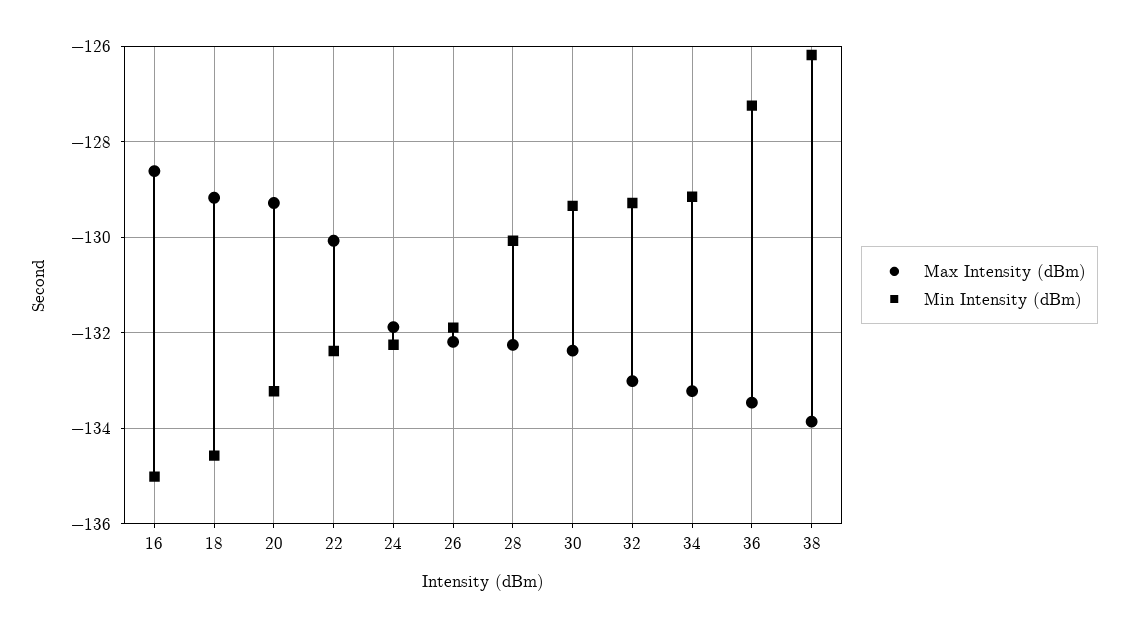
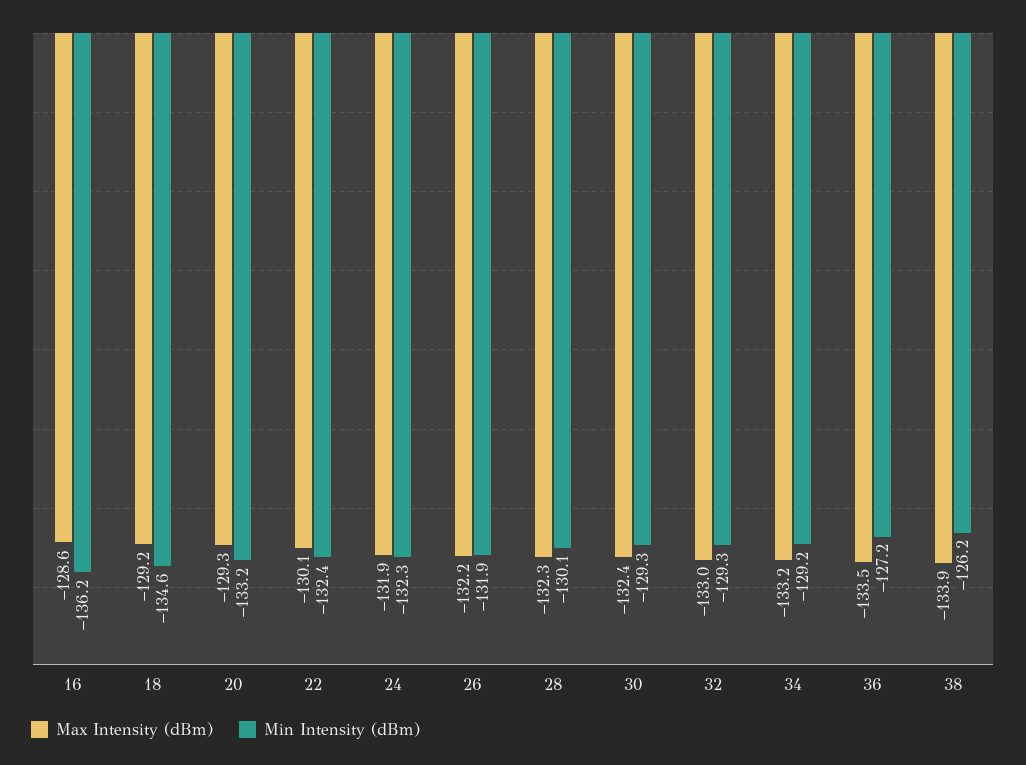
Min Intensity (dBm), 16: -135 -> -136.2

